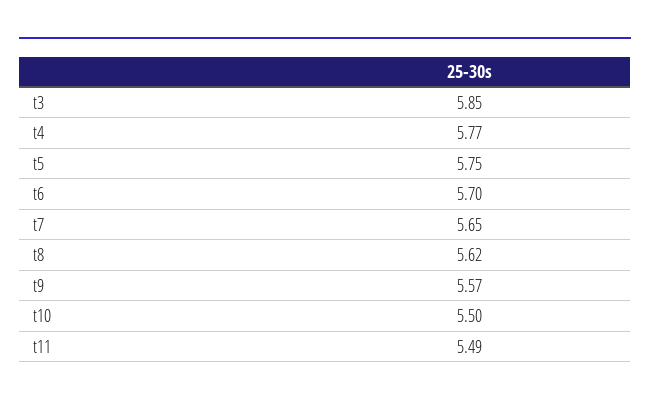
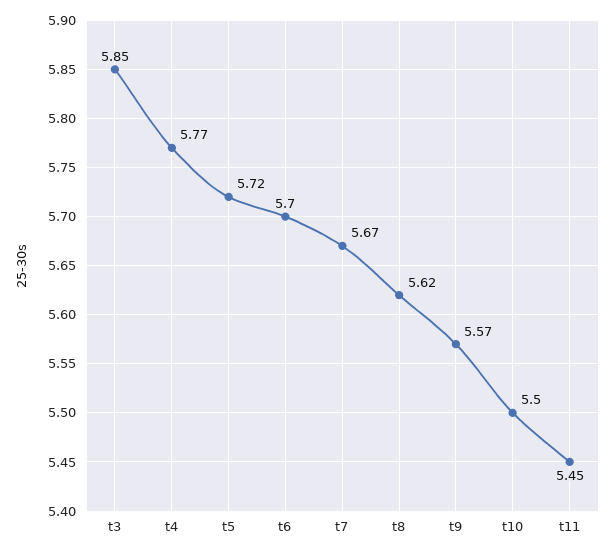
t5: 5.75 -> 5.72
t7: 5.65 -> 5.67
t11: 5.49 -> 5.45

